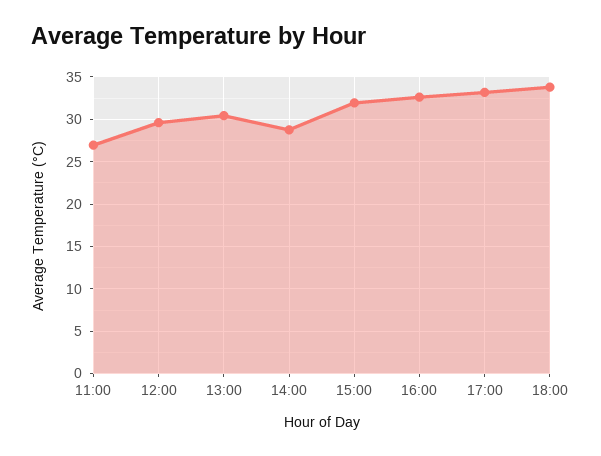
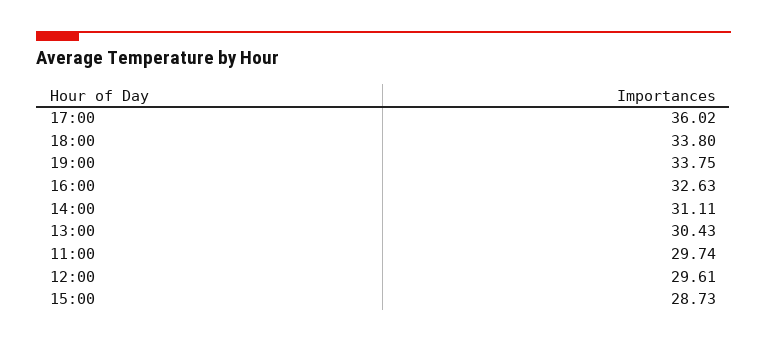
11:00: 27 -> 29.74
14:00: 29 -> 31.11
15:00: 32 -> 28.73
17:00: 33 -> 36.02
19:00: none -> 33.75

